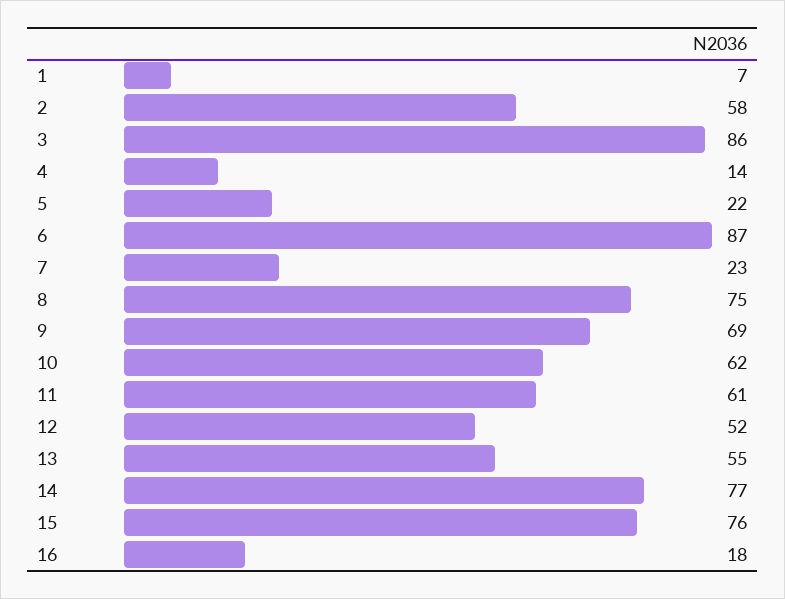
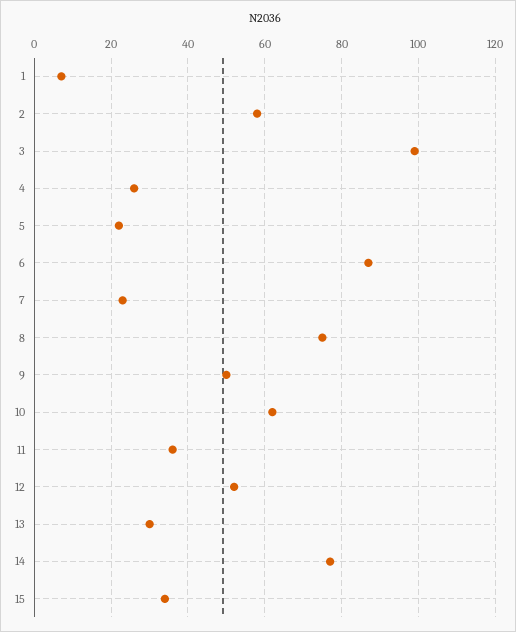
3: 86 -> 100
4: 14 -> 25
9: 69 -> 50
11: 61 -> 35
13: 55 -> 30
15: 76 -> 35
16: 18 -> none

